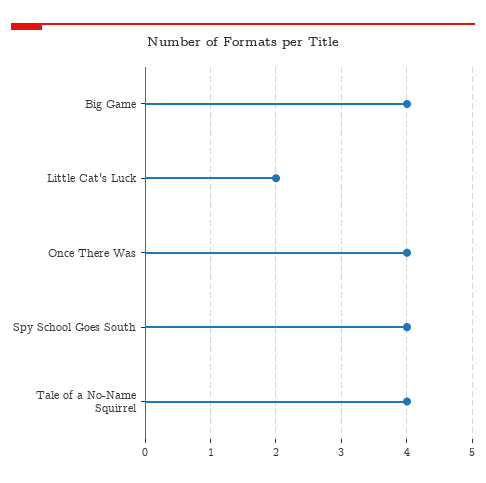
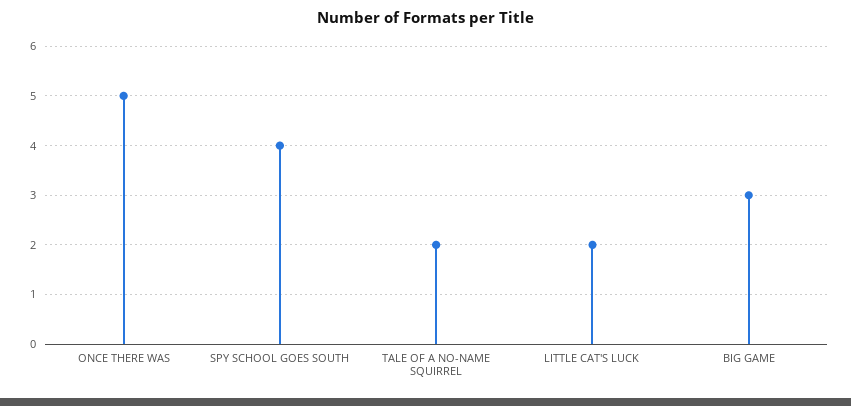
Big Game: 4 -> 3
Once There Was: 4 -> 5
Tale of a No-Name Squirrel: 4 -> 2

